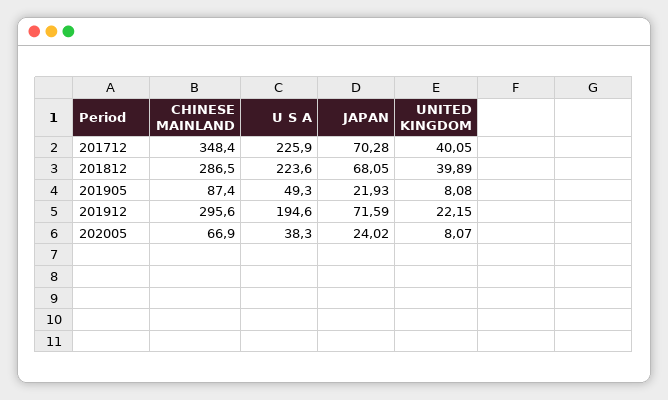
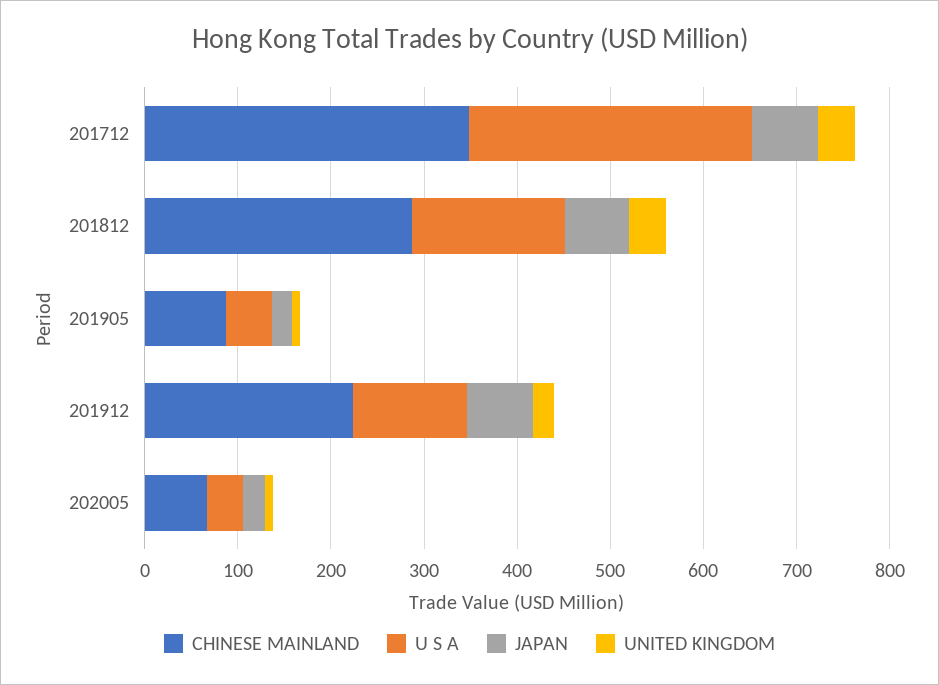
U S A, 201712: 225.9 -> 300
U S A, 201812: 223.6 -> 160
CHINESE MAINLAND, 201912: 295.6 -> 220
U S A, 201912: 194.6 -> 120

